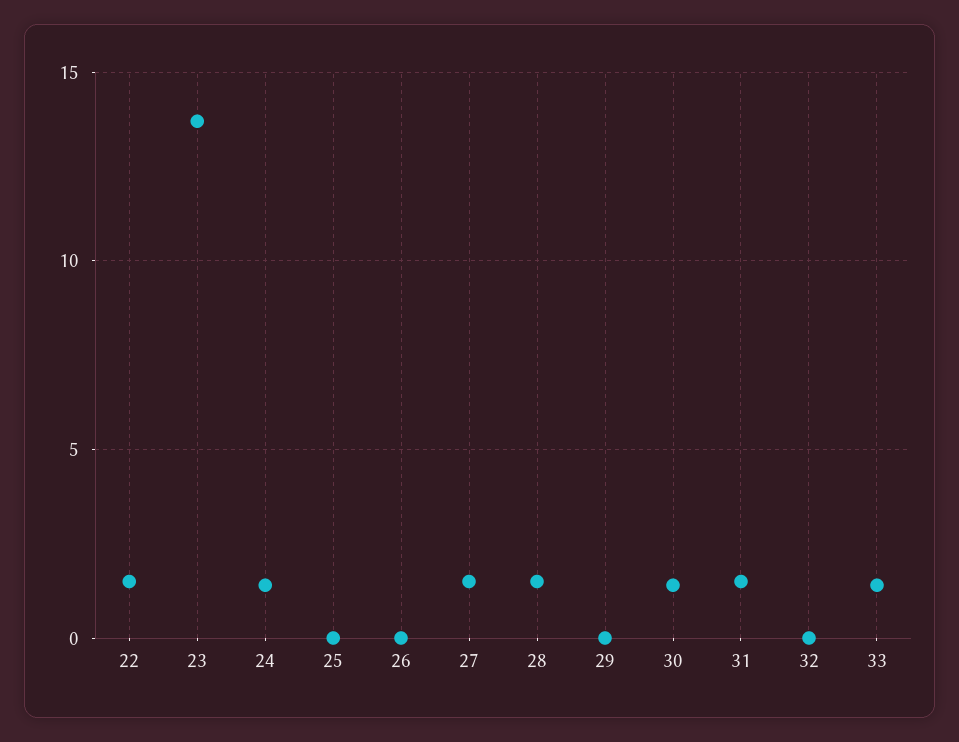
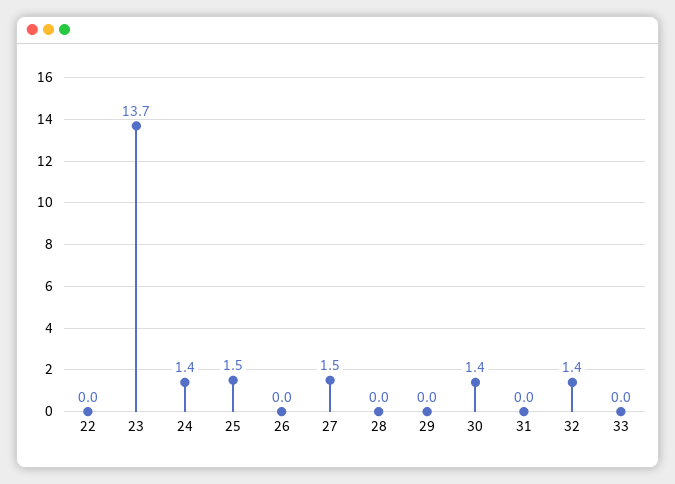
22: 1.5 -> 0
25: 0 -> 1.5
28: 1.5 -> 0
31: 1.5 -> 0
32: 0 -> 1.4
33: 1.5 -> 0

